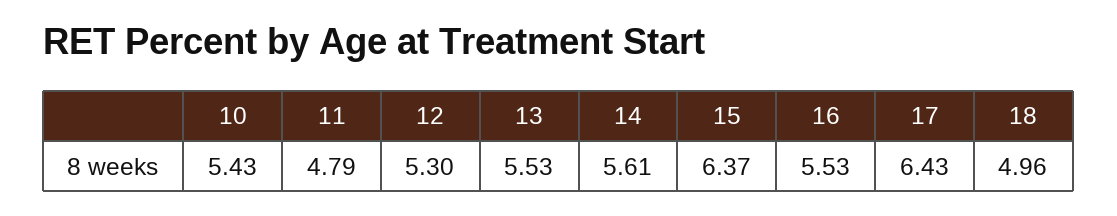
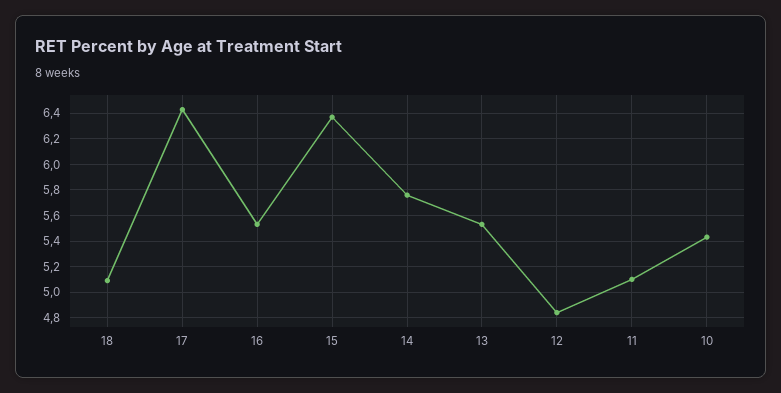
11: 4.79 -> 5.1
12: 5.3 -> 4.85
14: 5.61 -> 5.75
18: 4.96 -> 5.1

